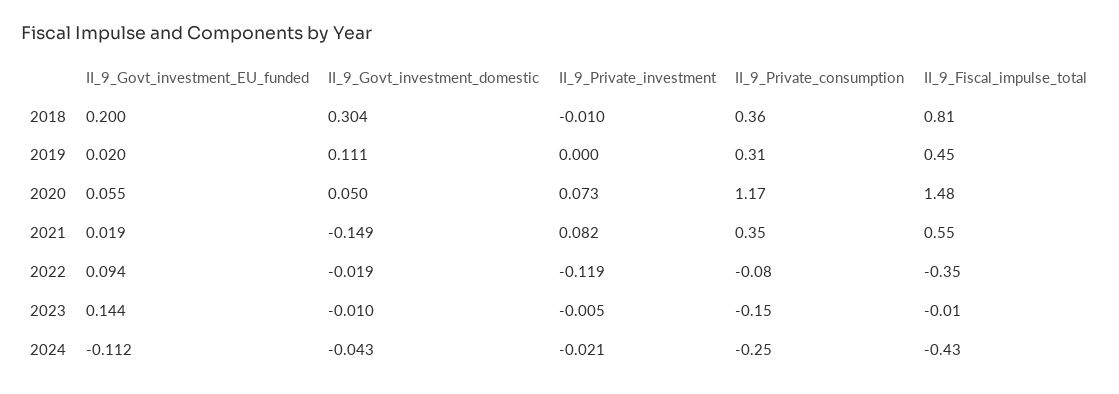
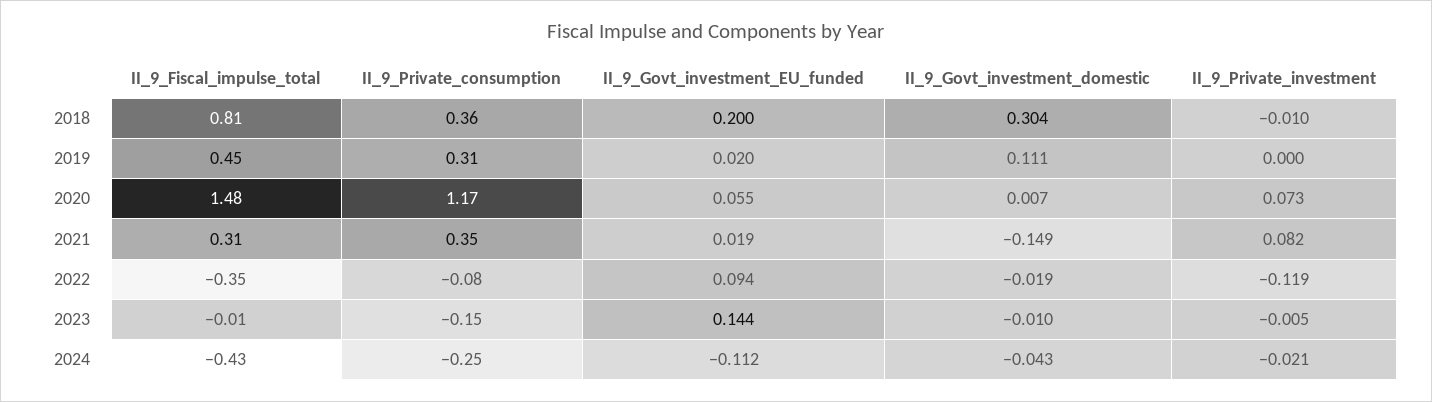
II_9_Govt_investment_domestic, 2020: 0.05 -> 0.007
II_9_Fiscal_impulse_total, 2021: 0.55 -> 0.31

